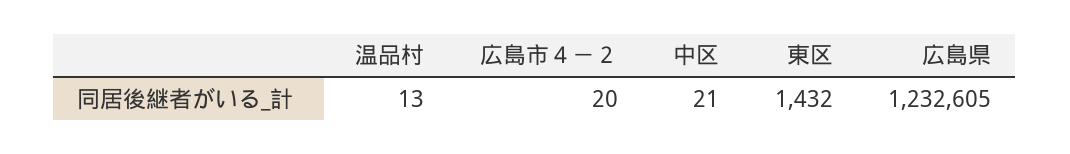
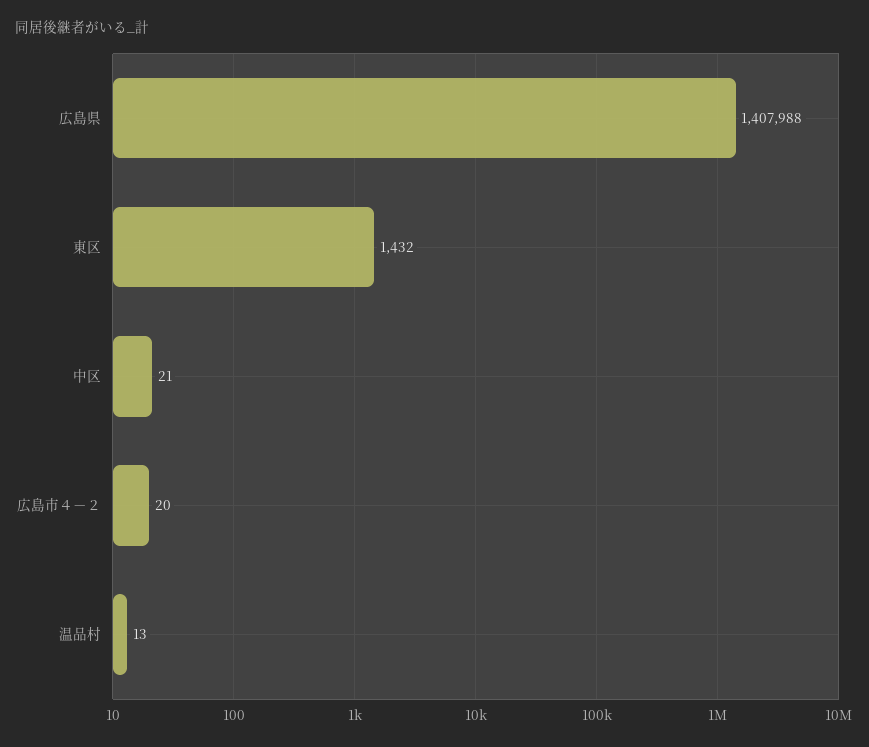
広島県: 1232605 -> 1407988

